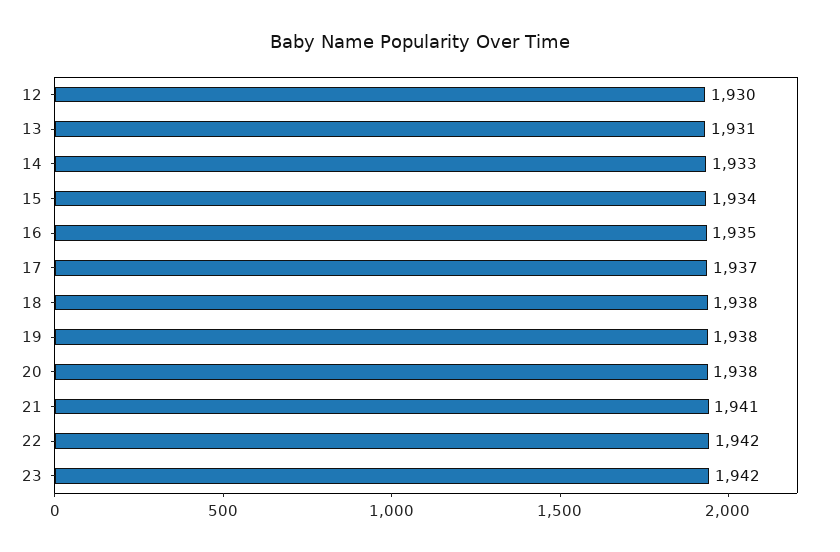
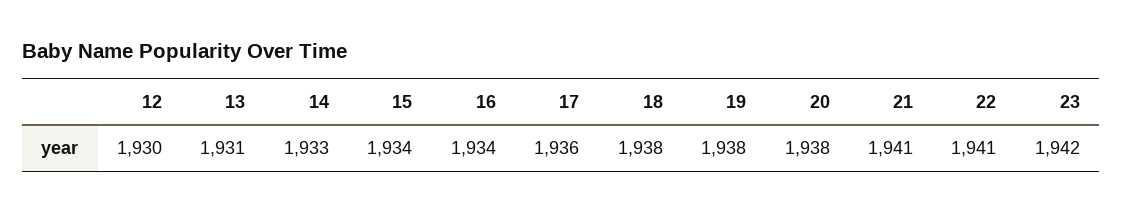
16: 1935 -> 1934
17: 1937 -> 1936
22: 1942 -> 1941

